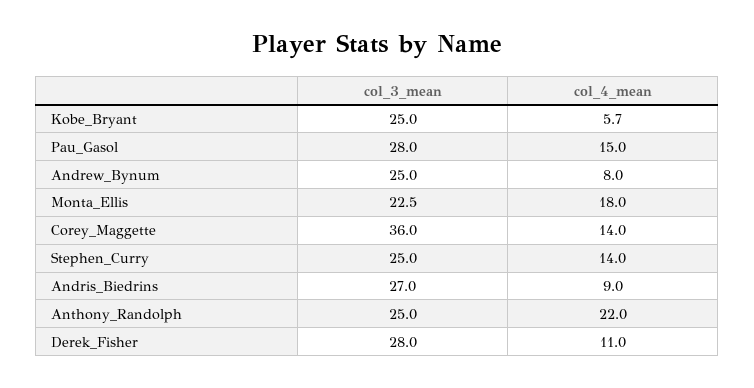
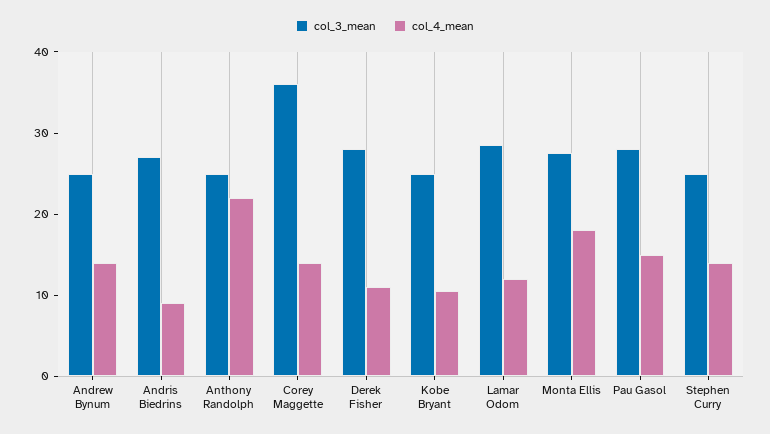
col_4_mean, Kobe_Bryant: 5.7 -> 10
col_4_mean, Andrew_Bynum: 8 -> 14
col_3_mean, Monta_Ellis: 22.5 -> 28
col_3_mean, Lamar Odom: none -> 28
col_4_mean, Lamar Odom: none -> 12

